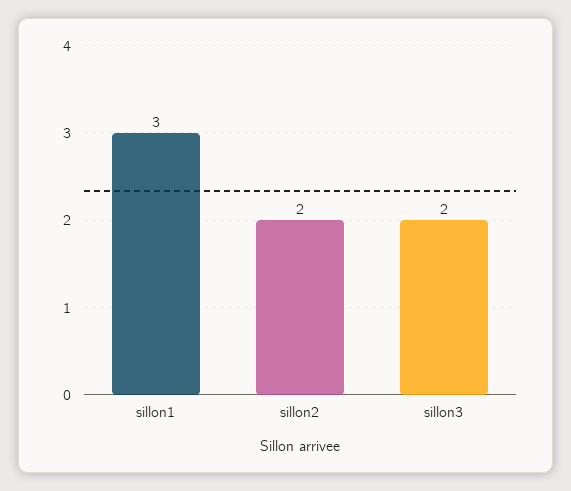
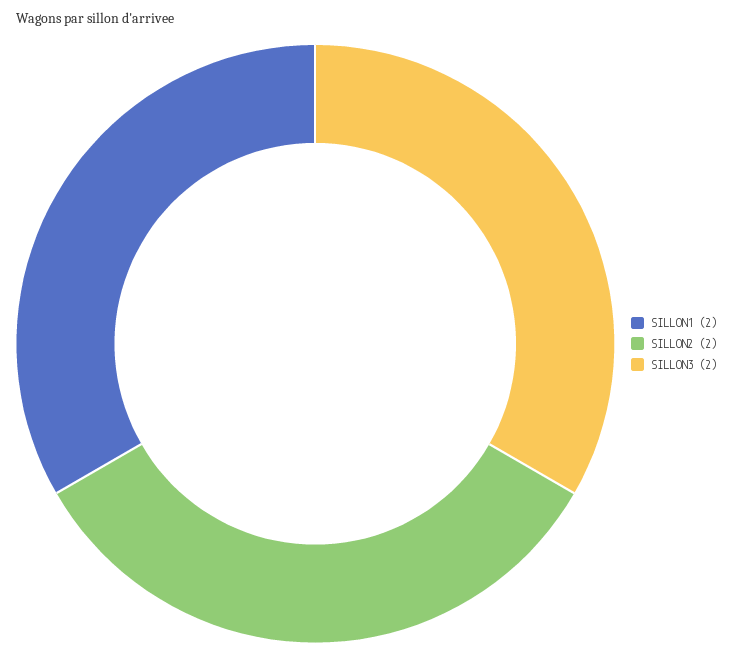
sillon1: 3 -> 2

